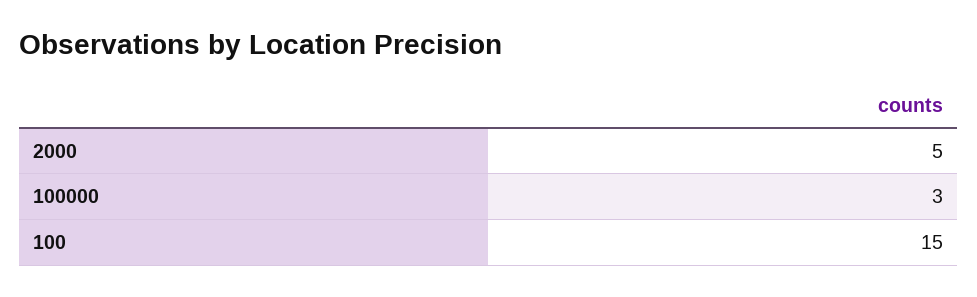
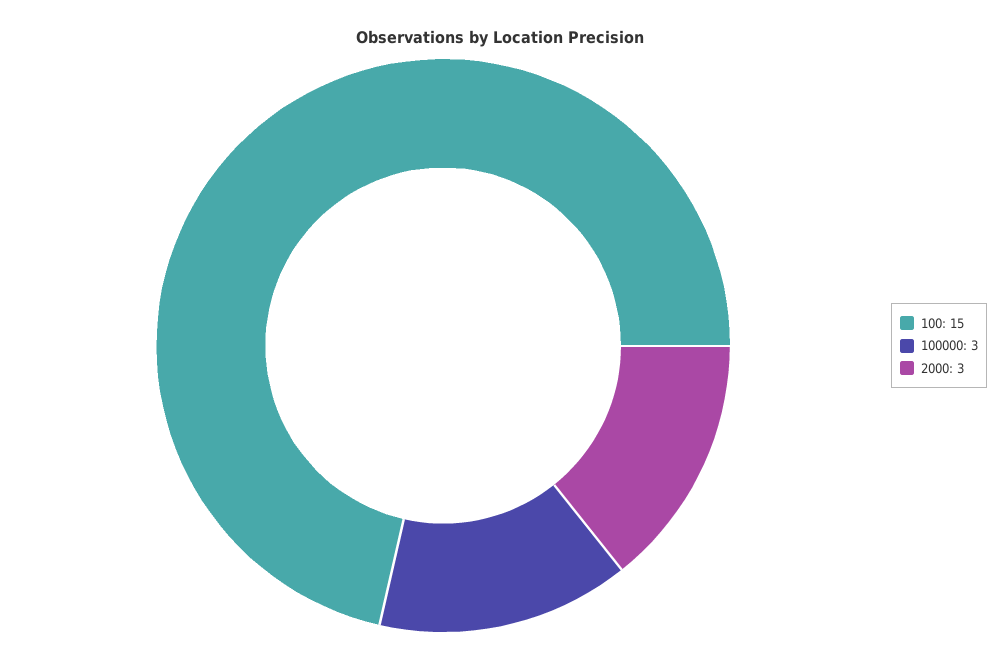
2000: 5 -> 3

